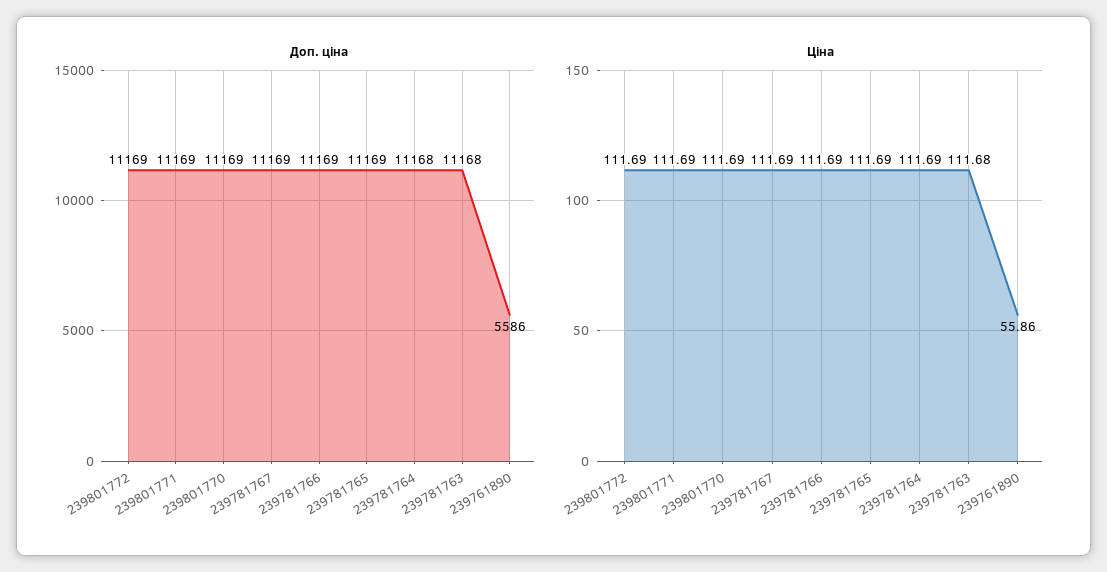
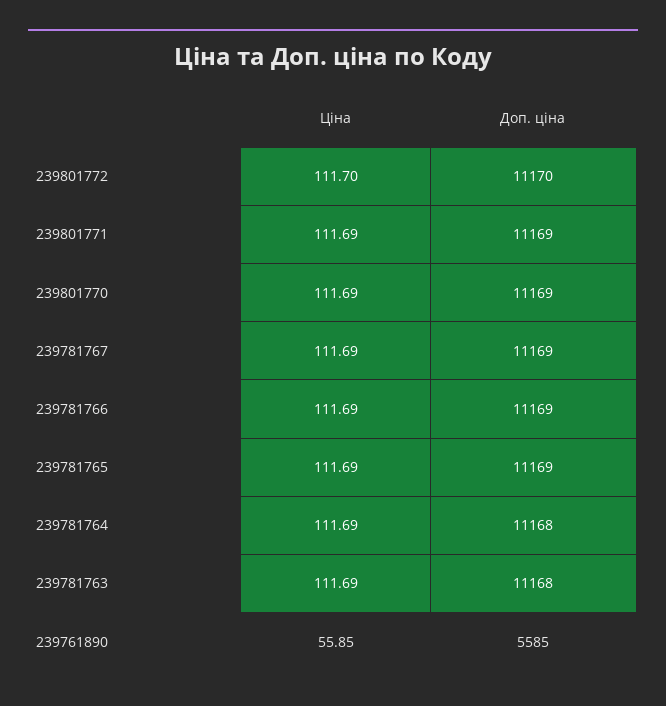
Доп. ціна, 239801772: 11169 -> 11170
Доп. ціна, 239761890: 5586 -> 5585
Ціна, 239801772: 111.69 -> 111.7
Ціна, 239781763: 111.68 -> 111.69
Ціна, 239761890: 55.86 -> 55.85

